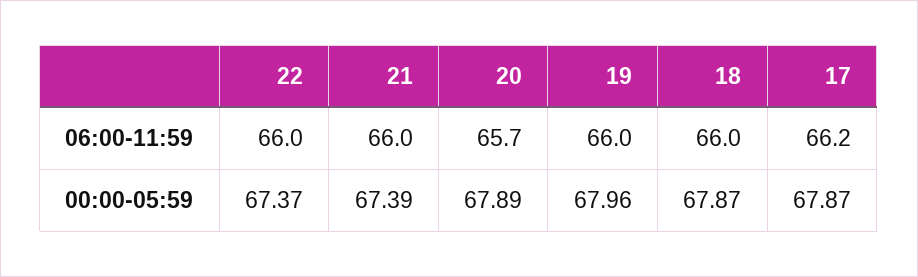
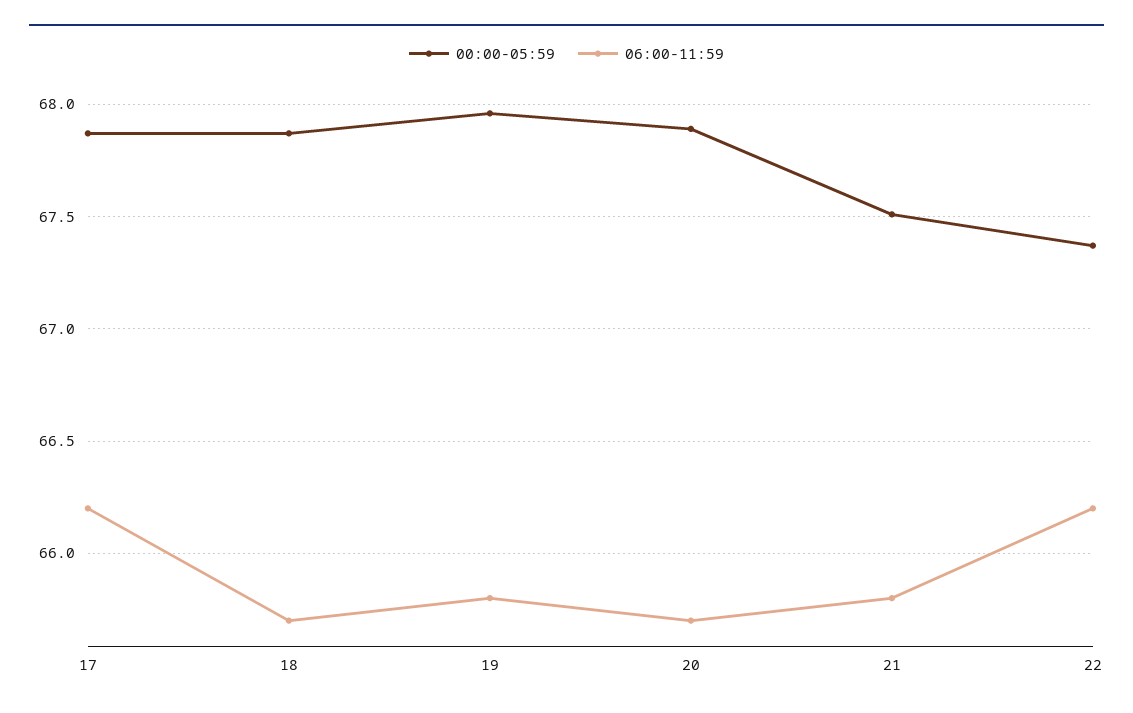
06:00-11:59, 22: 66 -> 66.2
06:00-11:59, 21: 66 -> 65.8
06:00-11:59, 19: 66 -> 65.8
06:00-11:59, 18: 66 -> 65.7
00:00-05:59, 21: 67.39 -> 67.5

